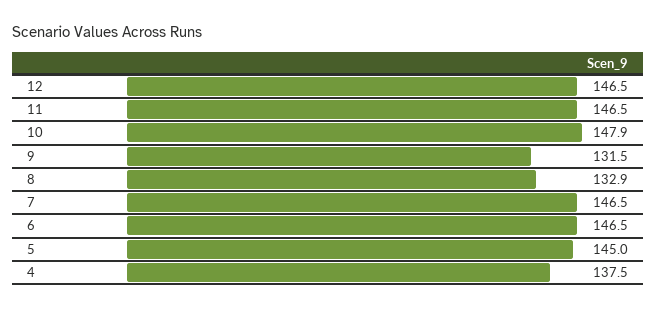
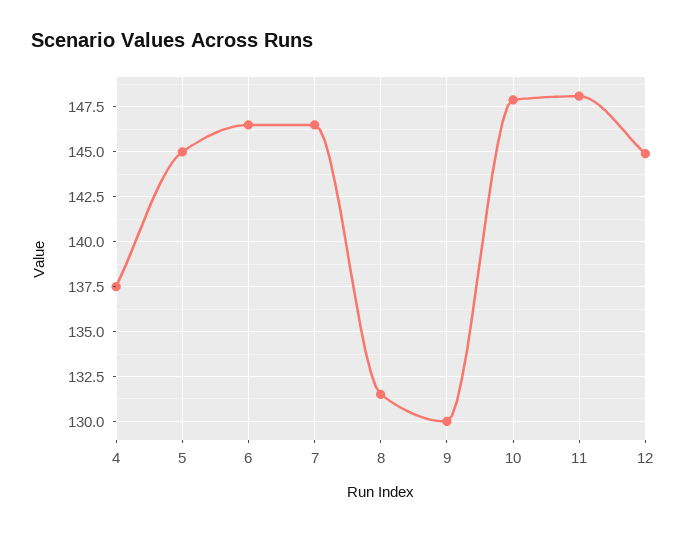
12: 146.5 -> 145
11: 146.5 -> 148
9: 131.5 -> 130
8: 132.9 -> 131.5

